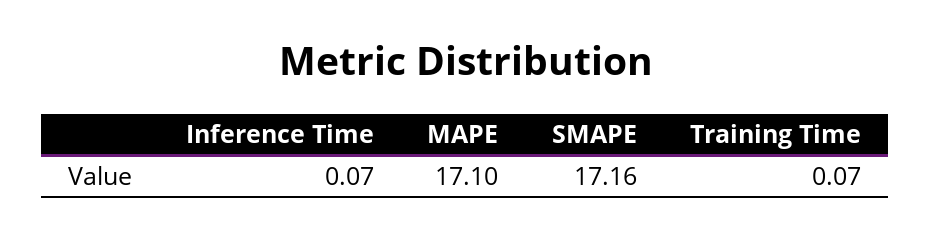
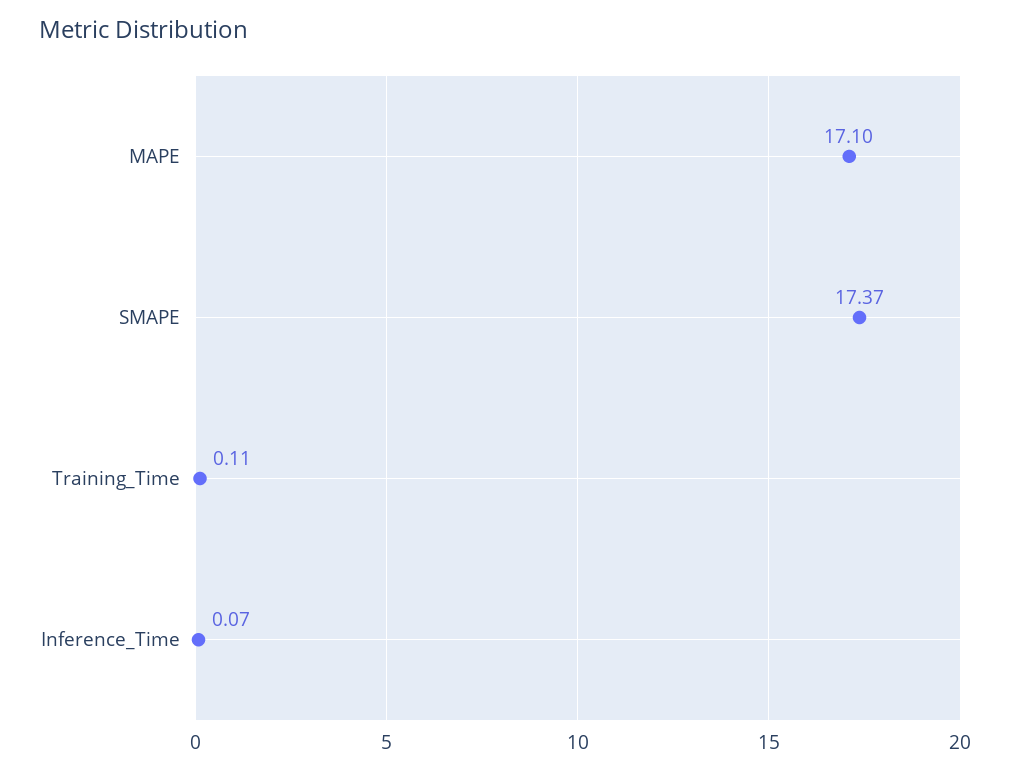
SMAPE: 17.16 -> 17.37
Training Time: 0.07 -> 0.11

